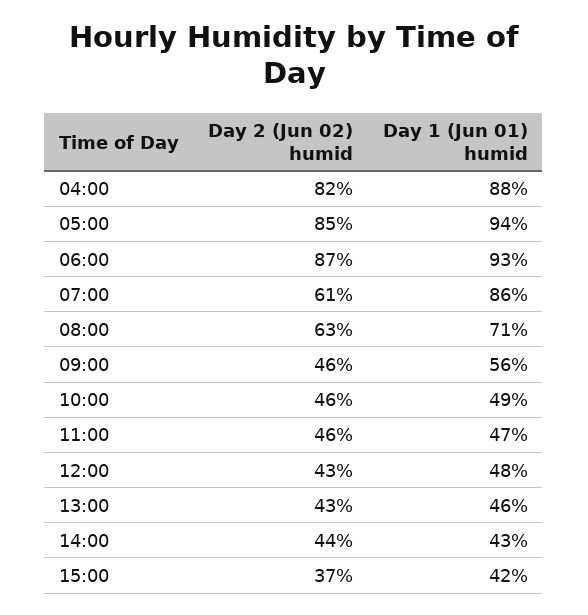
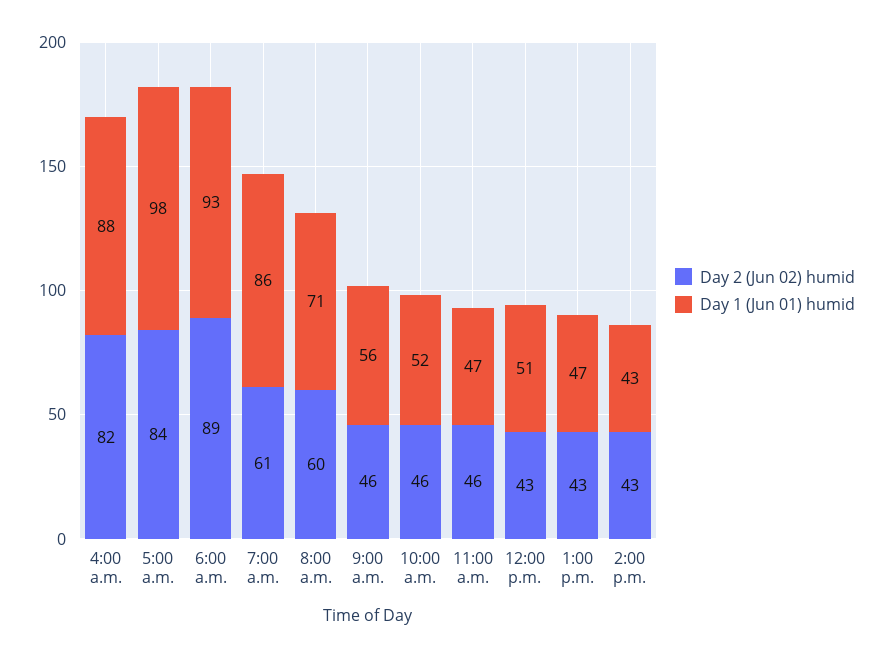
Day 2 (Jun 02) humid, 05:00: 85 -> 84
Day 1 (Jun 01) humid, 05:00: 94 -> 98
Day 2 (Jun 02) humid, 06:00: 87 -> 89
Day 2 (Jun 02) humid, 08:00: 63 -> 60
Day 1 (Jun 01) humid, 10:00: 49 -> 52
Day 1 (Jun 01) humid, 12:00: 48 -> 51
Day 1 (Jun 01) humid, 13:00: 46 -> 47
Day 2 (Jun 02) humid, 14:00: 44 -> 43
Day 2 (Jun 02) humid, 15:00: 37 -> none
Day 1 (Jun 01) humid, 15:00: 42 -> none

